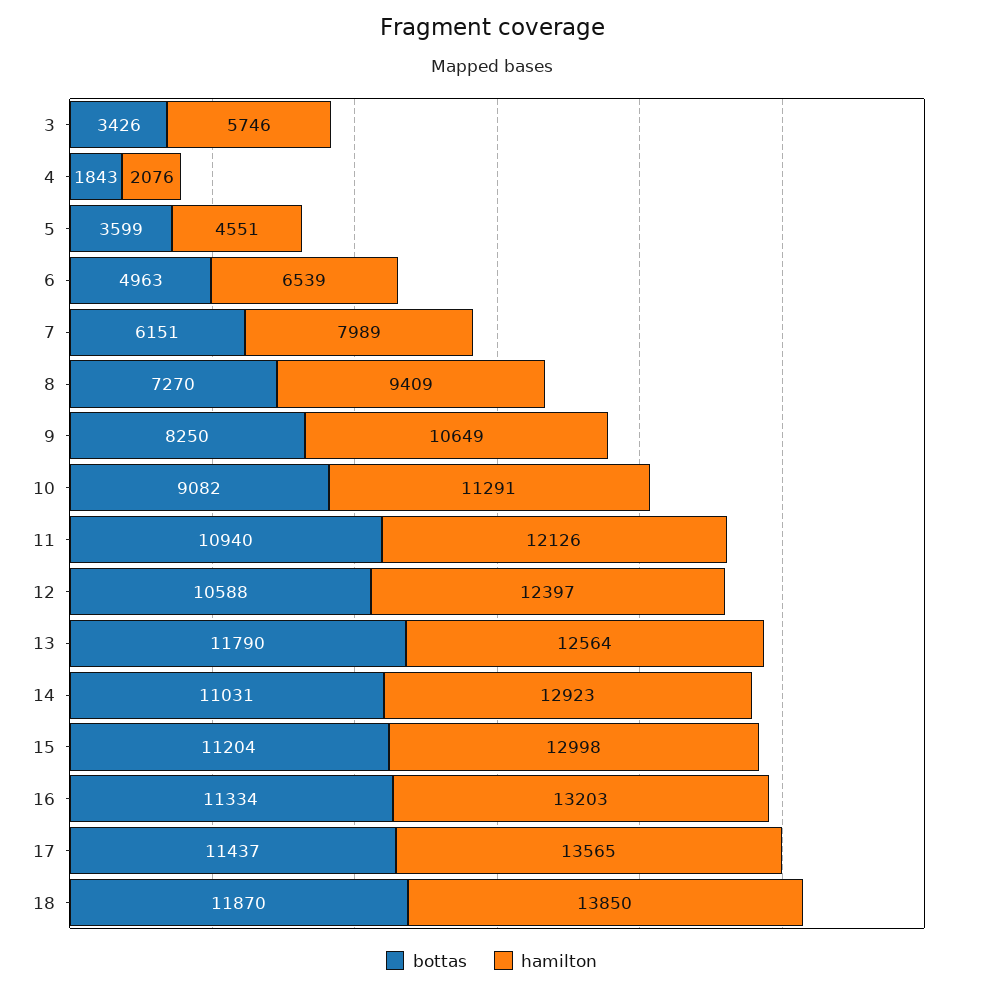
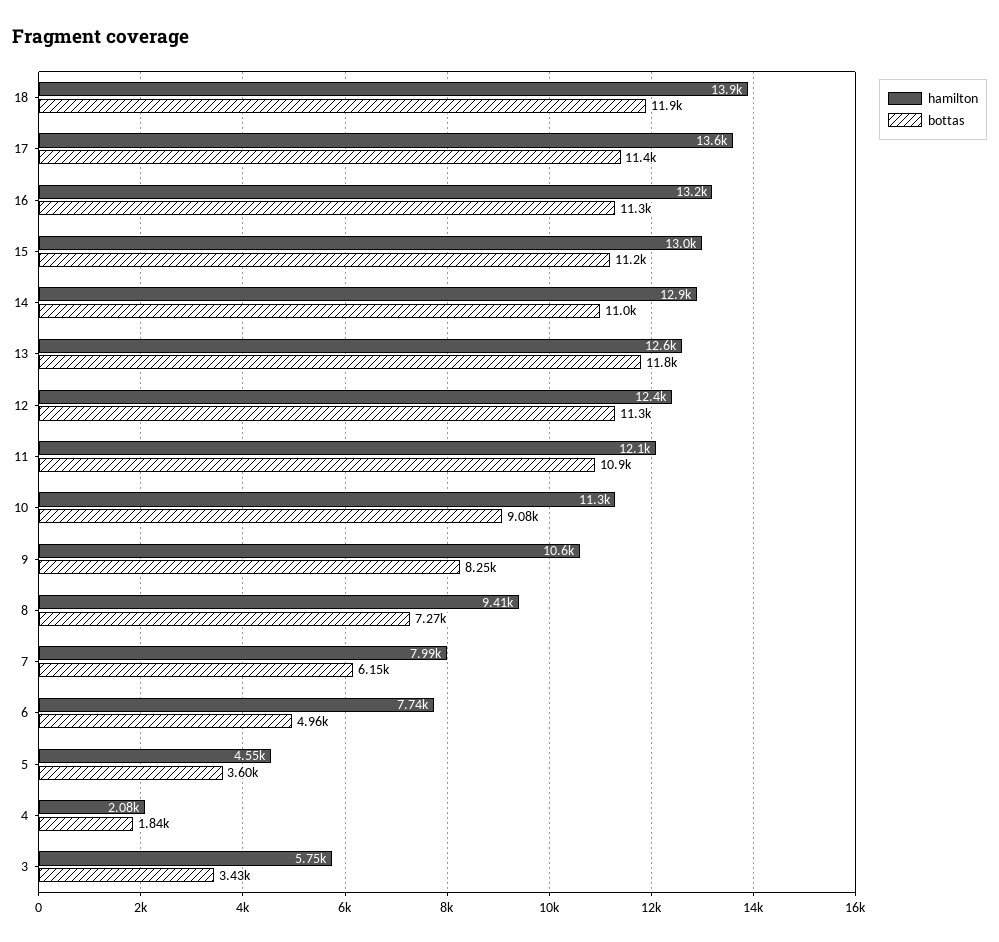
hamilton, 6: 6539 -> 7740
bottas, 12: 10588 -> 11300

